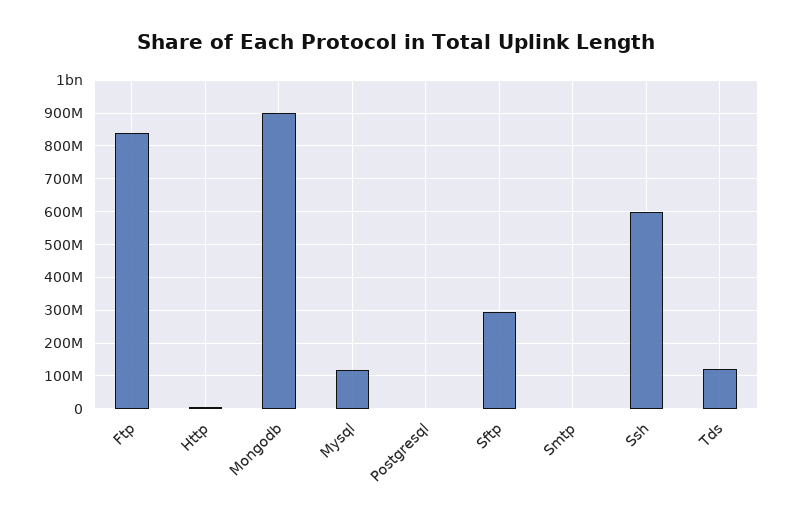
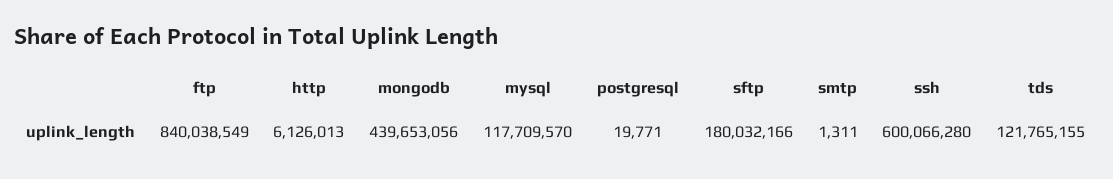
Mongodb: 900000000 -> 439653056
Sftp: 300000000 -> 180032166

